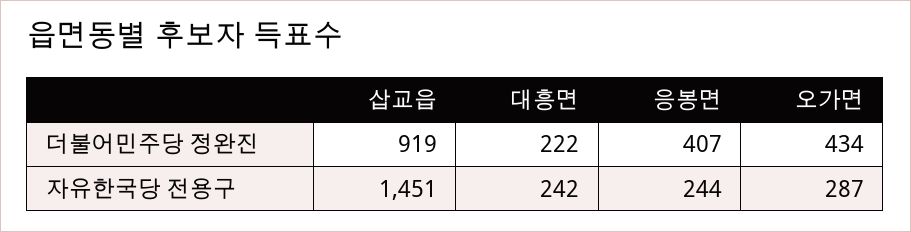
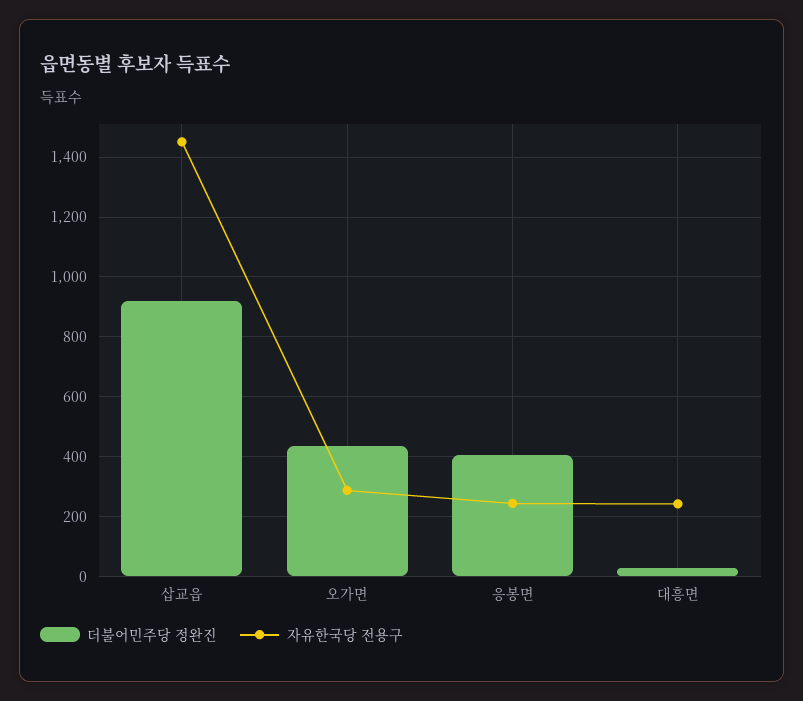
더불어민주당 정완진, 대흥면: 222 -> 25

